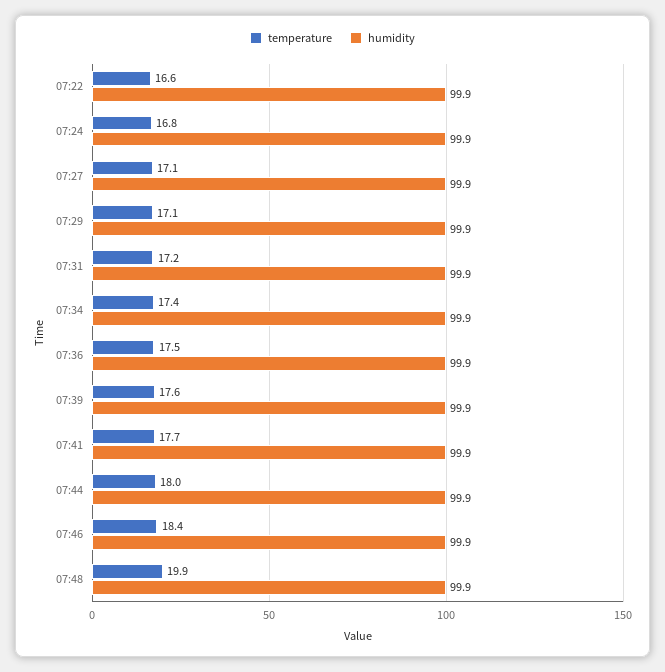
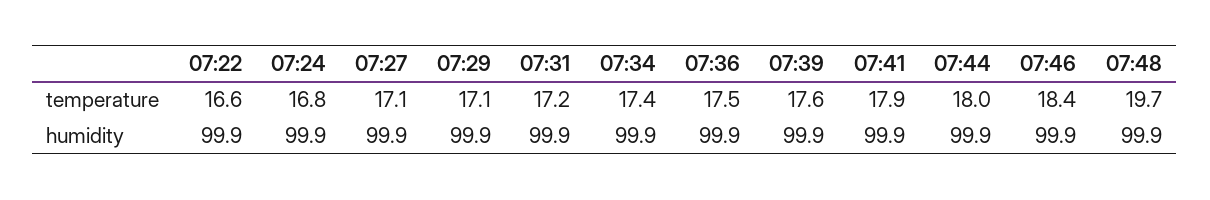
temperature, 07:41: 17.7 -> 17.9
temperature, 07:48: 19.9 -> 19.7

